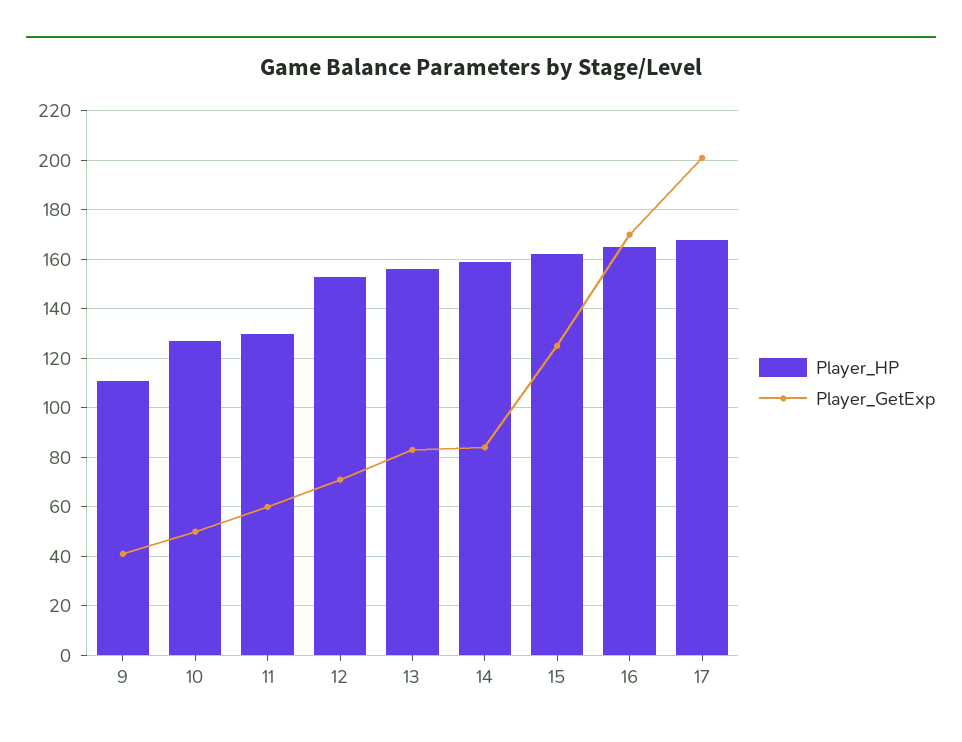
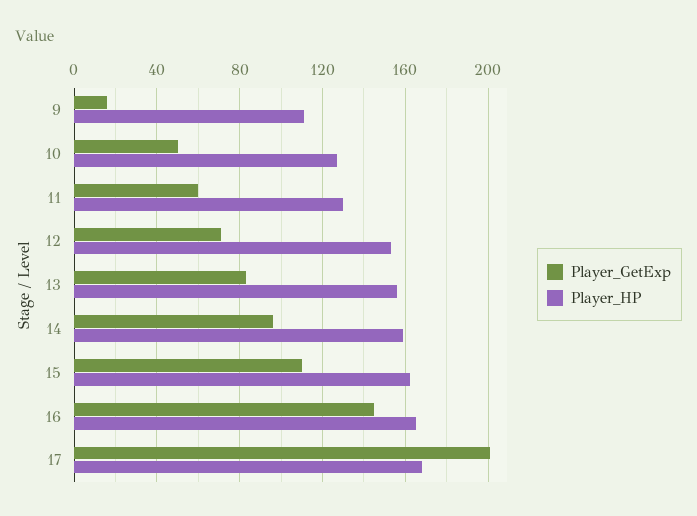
Player_GetExp, 9: 40 -> 15
Player_GetExp, 14: 85 -> 95
Player_GetExp, 15: 125 -> 110
Player_GetExp, 16: 170 -> 145

